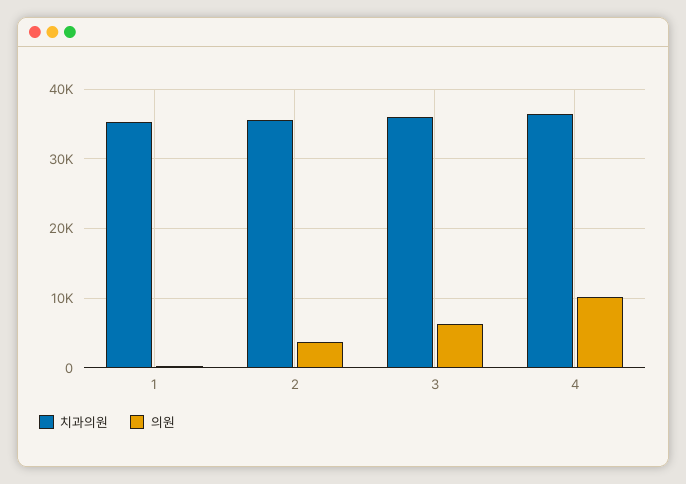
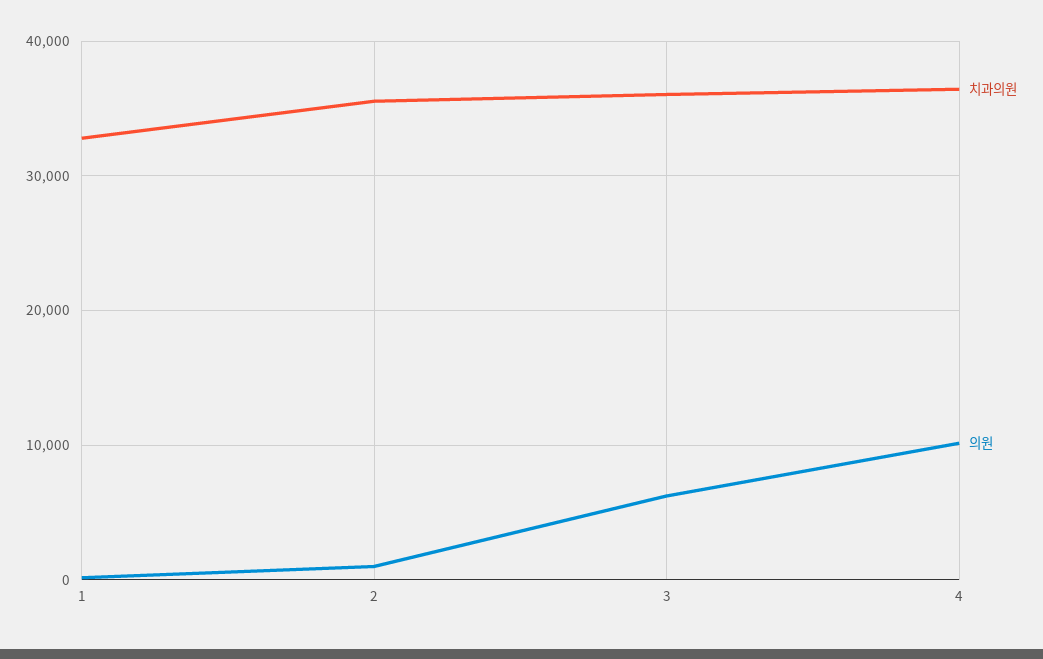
치과의원, 1: 35000 -> 33000
의원, 2: 4000 -> 1000

